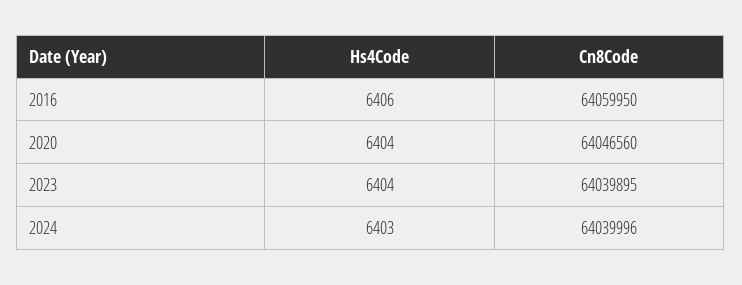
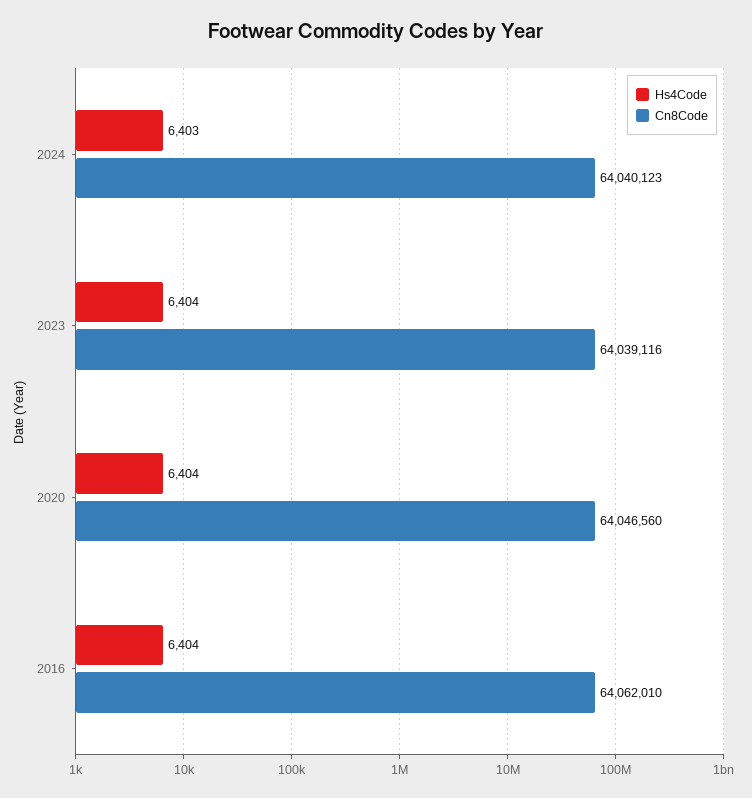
Hs4Code, 2016: 6406 -> 6404
Cn8Code, 2016: 64059950 -> 64062010
Cn8Code, 2023: 64039895 -> 64039116
Cn8Code, 2024: 64039996 -> 64040123

